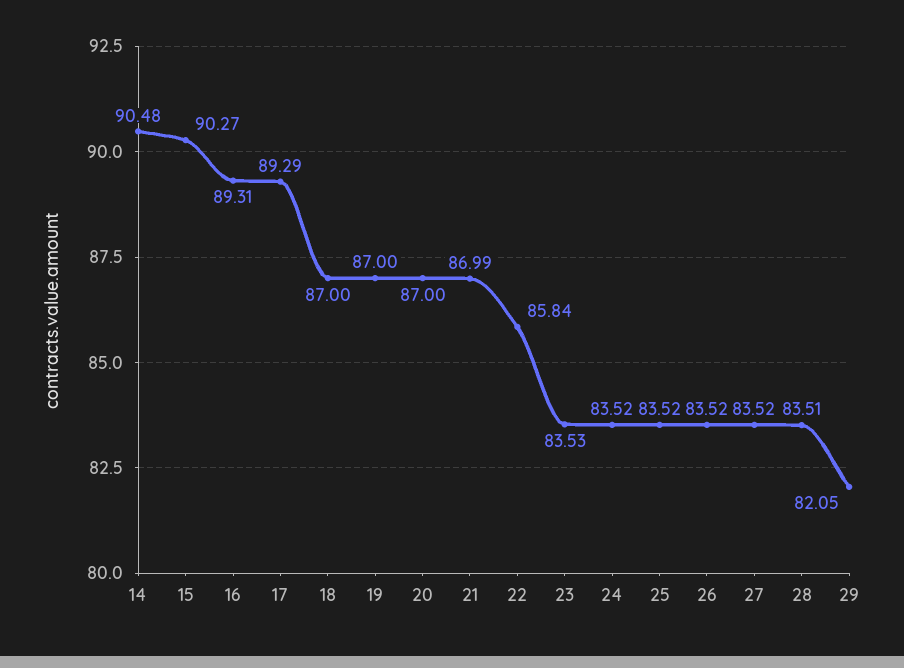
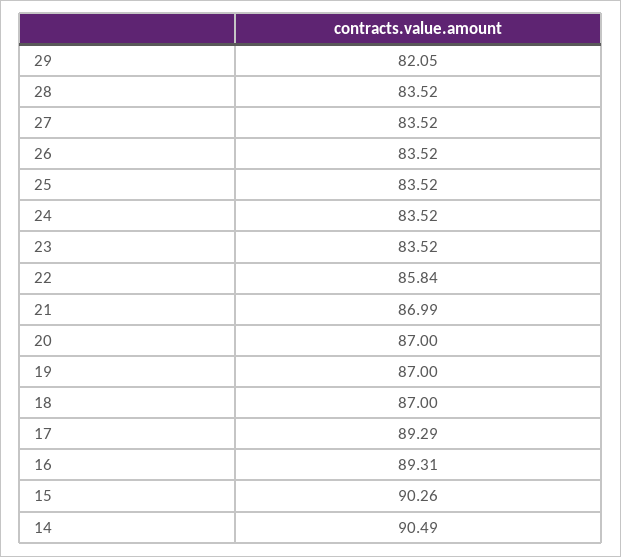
14: 90.48 -> 90.49
15: 90.27 -> 90.26
23: 83.53 -> 83.52
28: 83.51 -> 83.52

